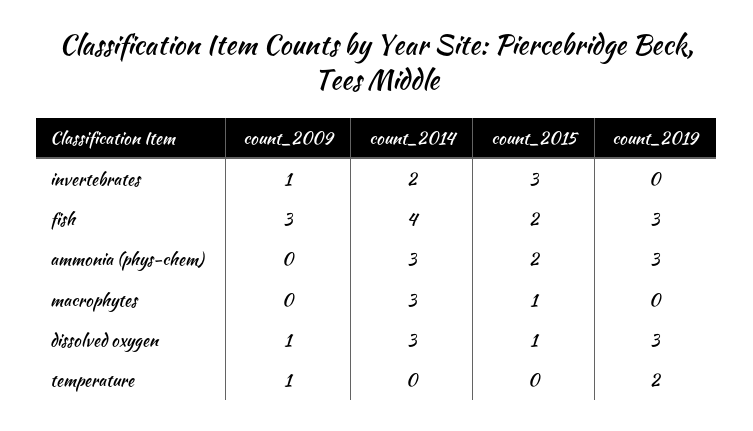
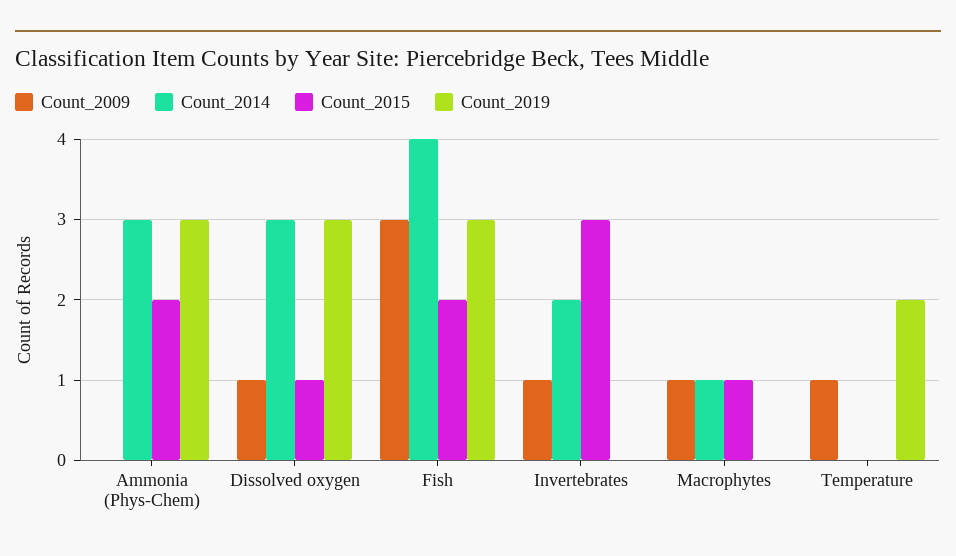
count_2009, macrophytes: 0 -> 1
count_2014, macrophytes: 3 -> 1

